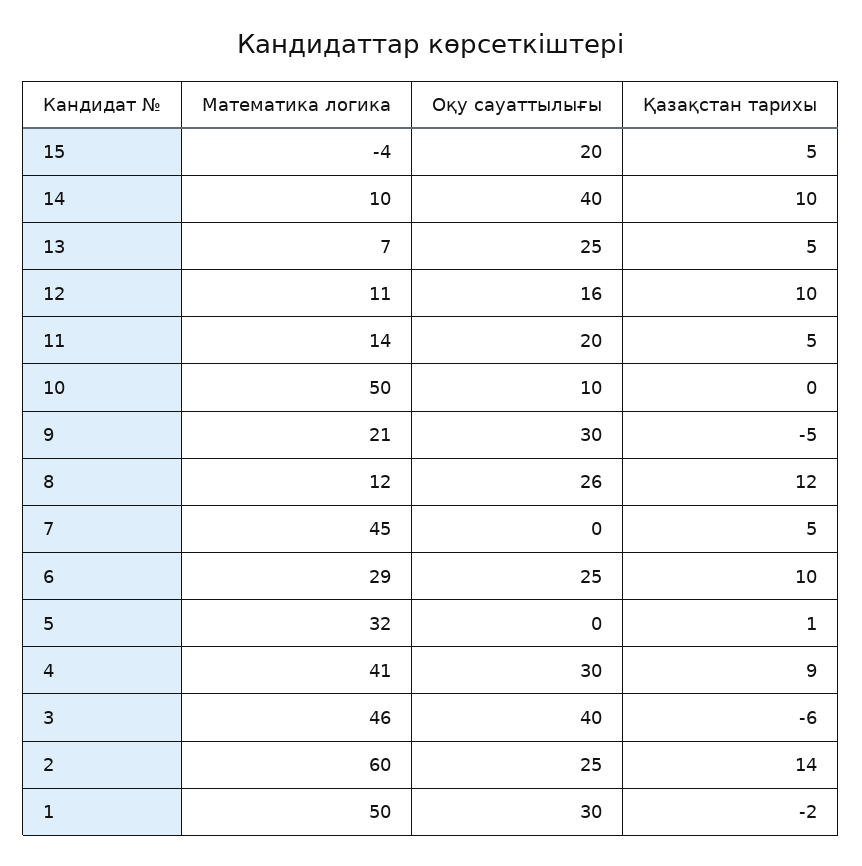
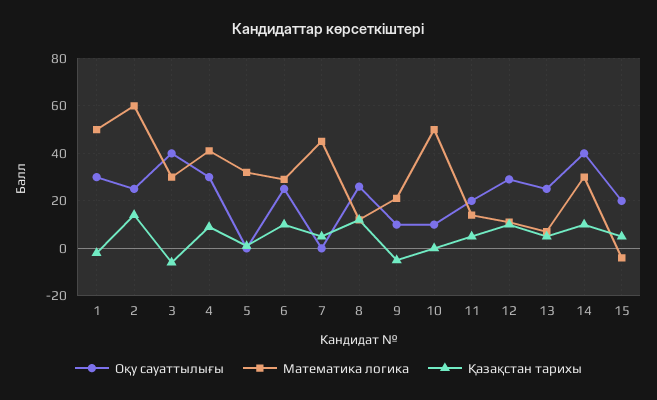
Математика логика, 14: 10 -> 30
Оқу сауаттылығы, 12: 16 -> 30
Оқу сауаттылығы, 9: 30 -> 10
Математика логика, 3: 46 -> 30

